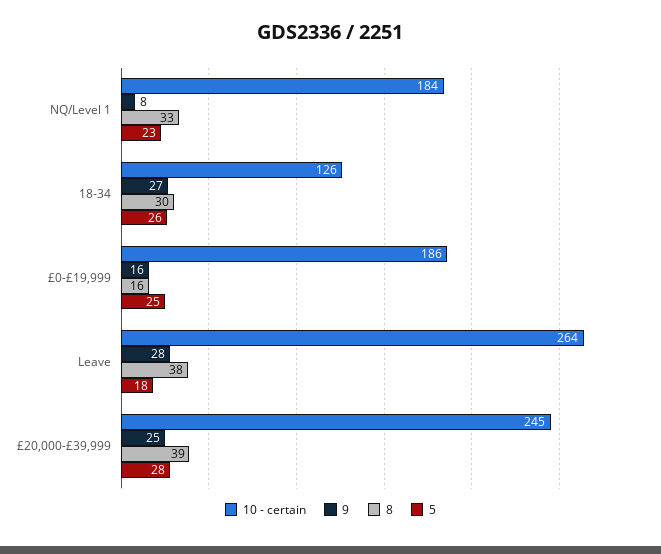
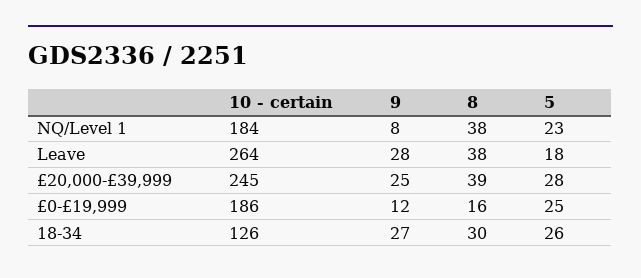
8, NQ/Level 1: 33 -> 38
9, £0-£19,999: 16 -> 12

